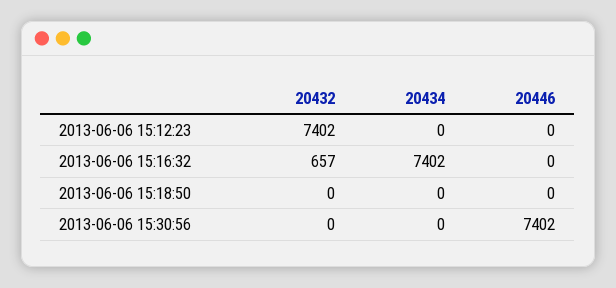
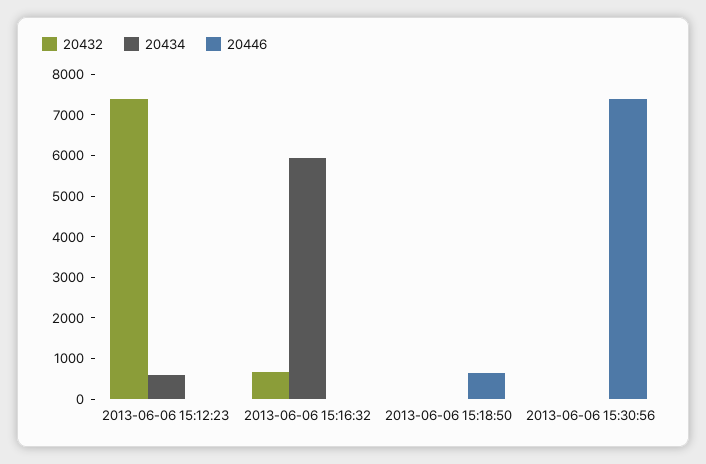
20434, 2013-06-06 15:12:23: 0 -> 600
20434, 2013-06-06 15:16:32: 7402 -> 6000
20446, 2013-06-06 15:18:50: 0 -> 600

